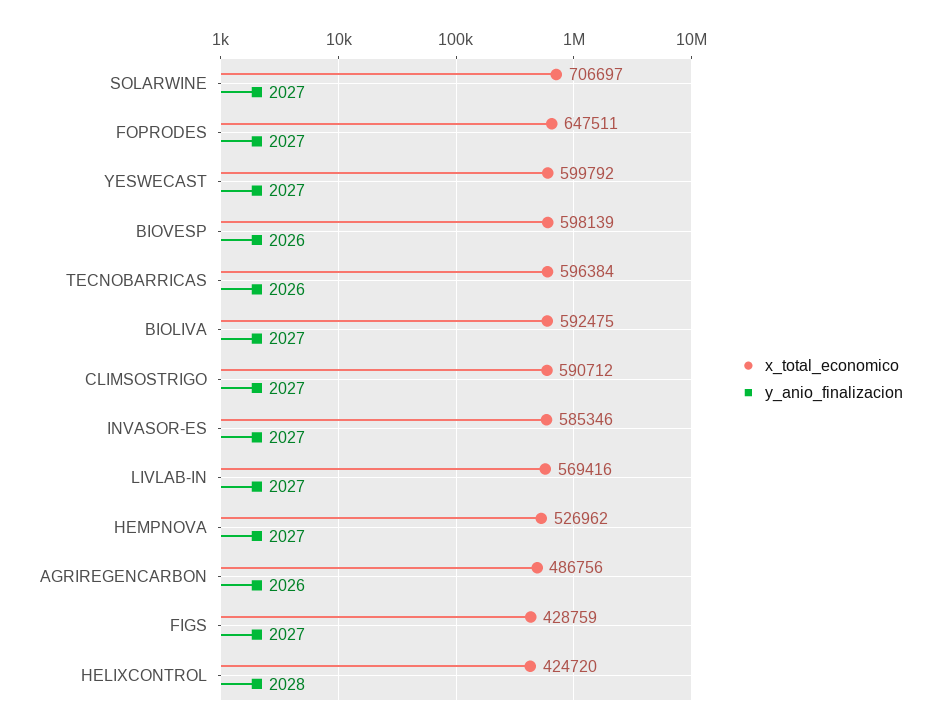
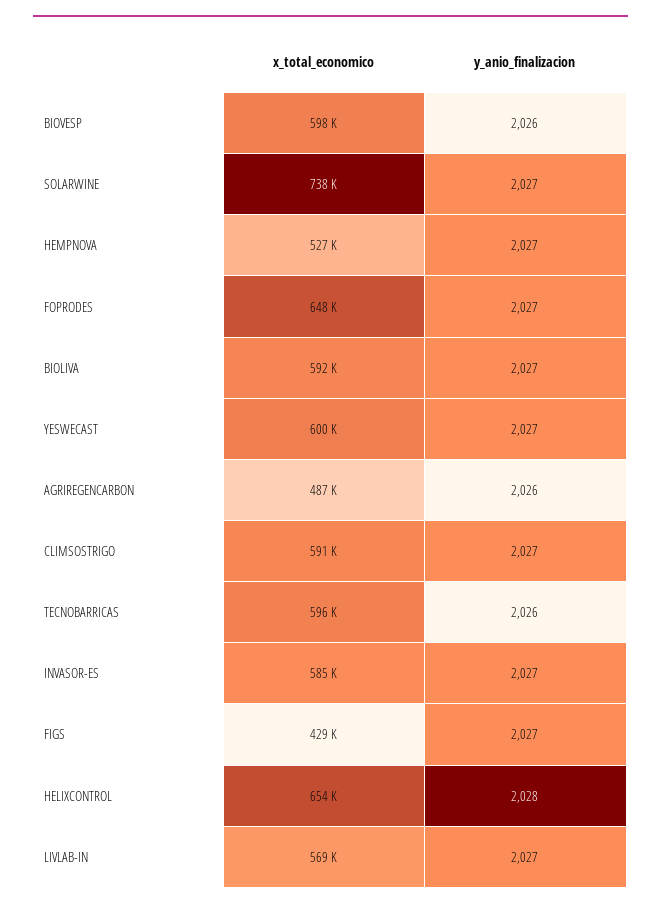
x_total_economico, SOLARWINE: 706697 -> 738000
x_total_economico, HELIXCONTROL: 424720 -> 654000

